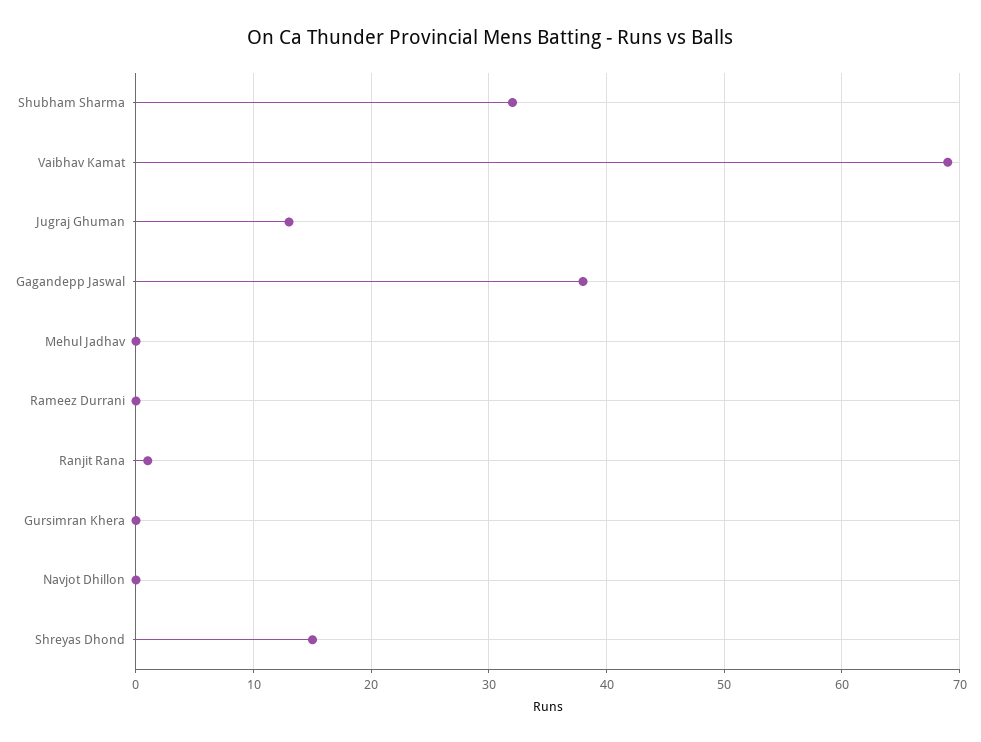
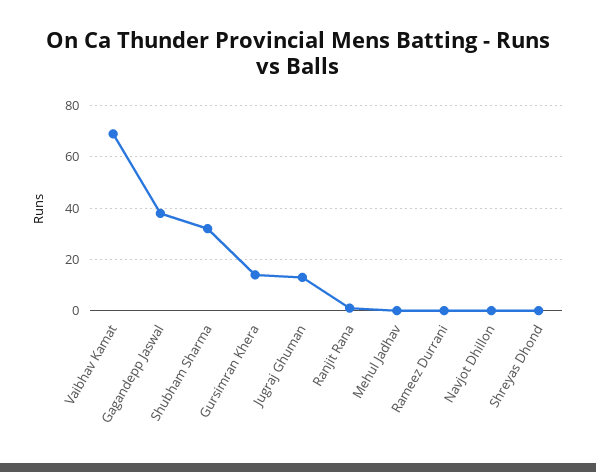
Gursimran Khera: 0 -> 15
Shreyas Dhond: 15 -> 0

